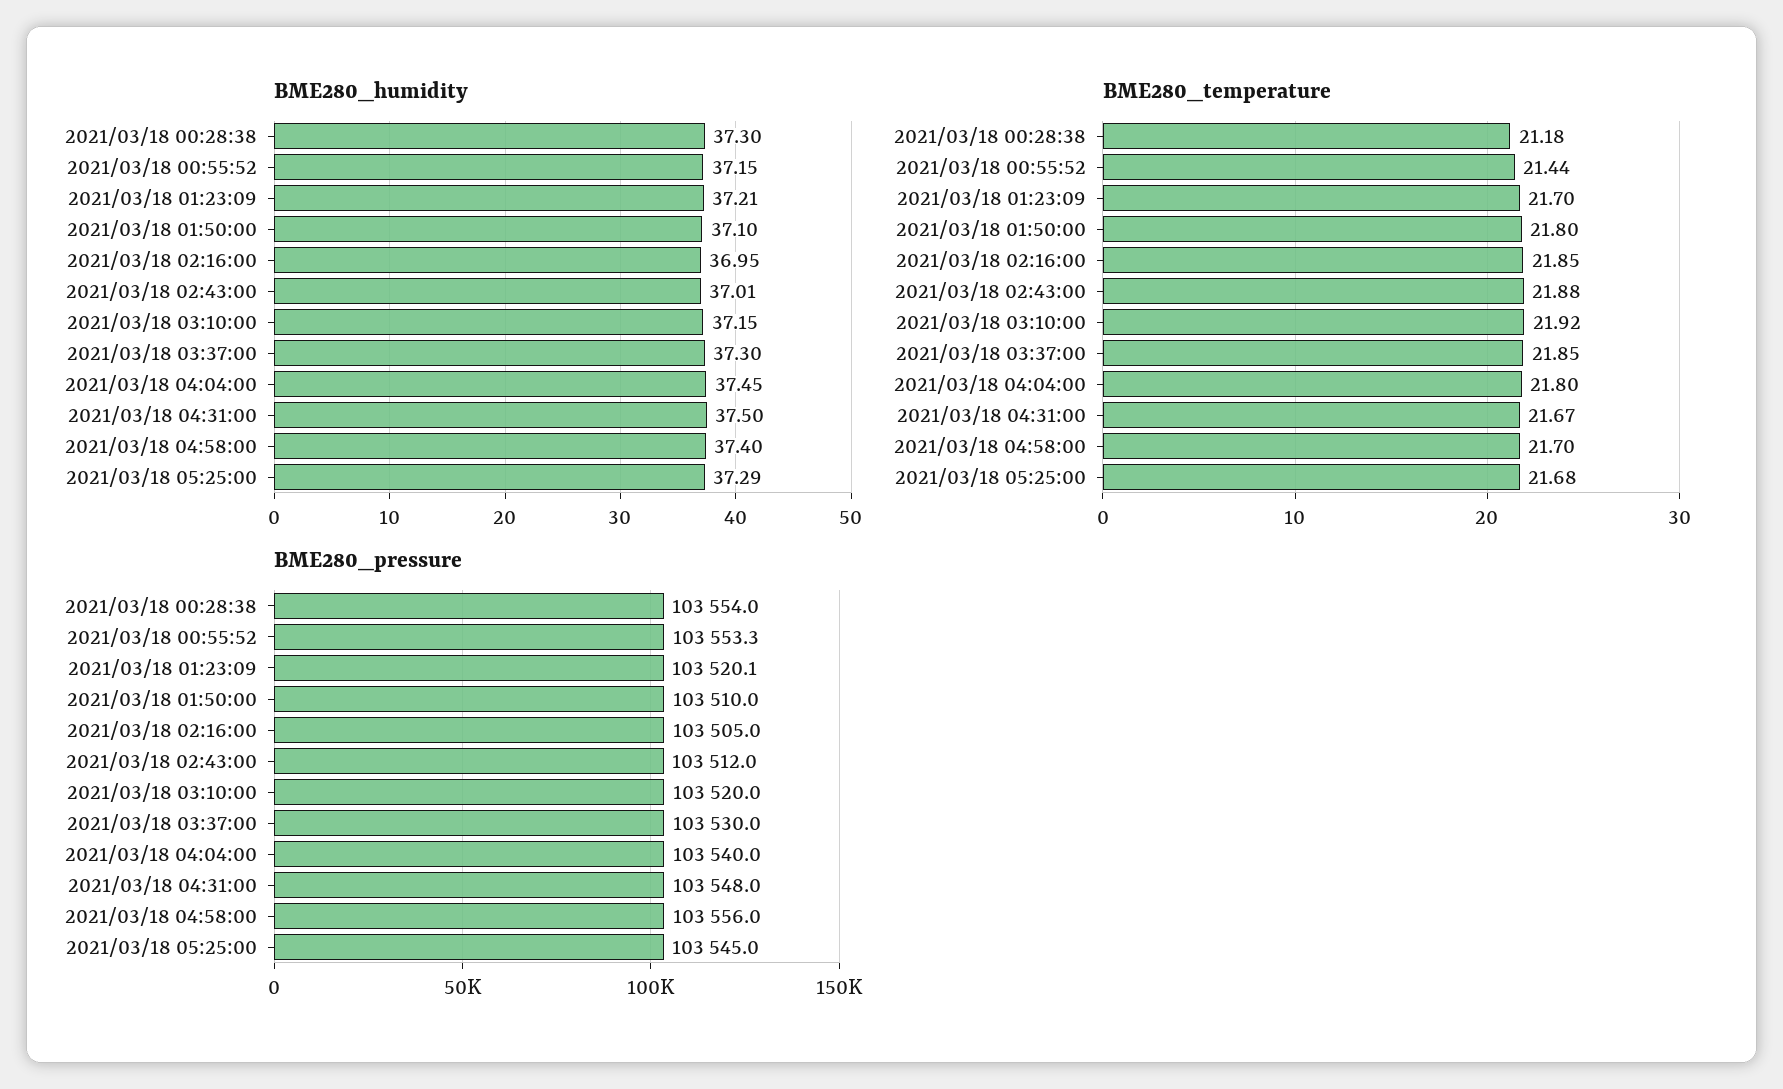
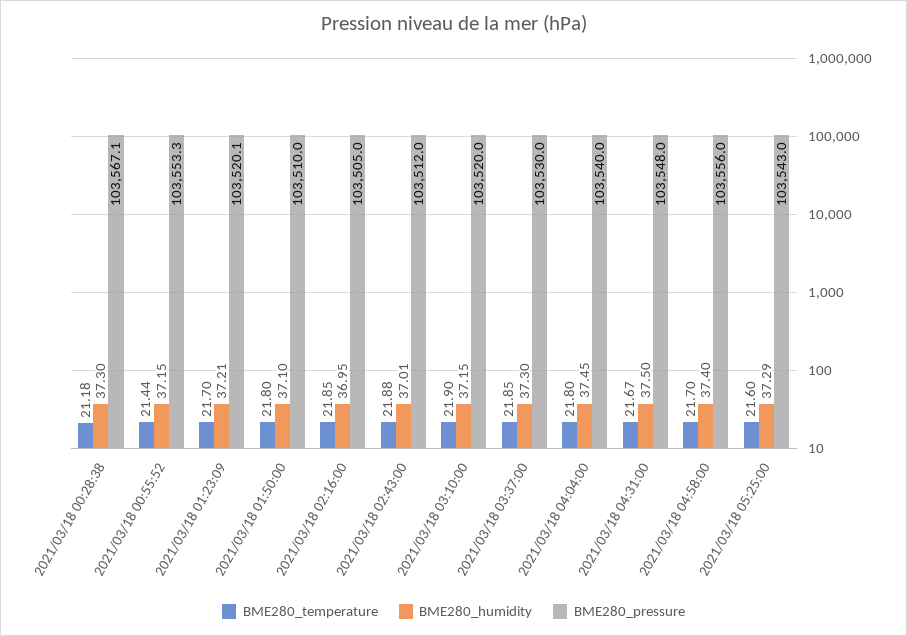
BME280_temperature, 2021/03/18 03:10:00: 21.92 -> 21.9
BME280_temperature, 2021/03/18 05:25:00: 21.68 -> 21.6
BME280_pressure, 2021/03/18 00:28:38: 103554 -> 103567.1
BME280_pressure, 2021/03/18 05:25:00: 103545 -> 103543

